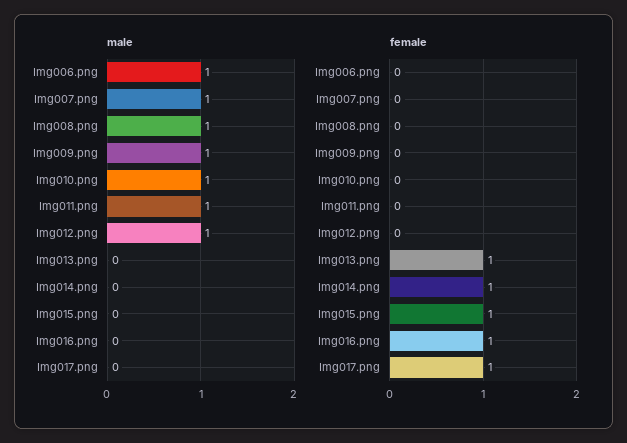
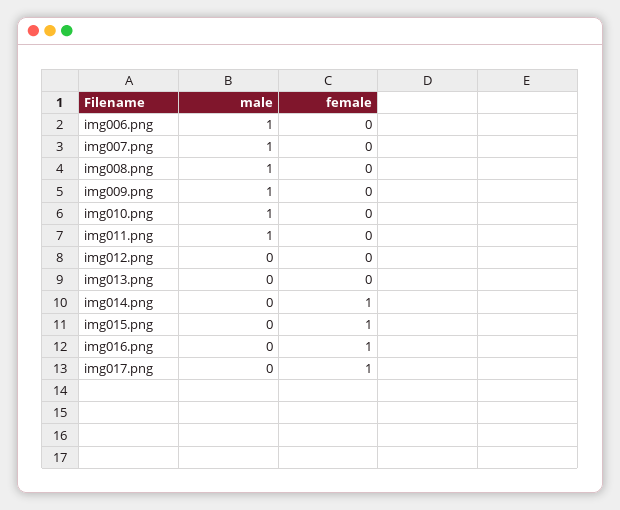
male, Img012.png: 1 -> 0
female, Img013.png: 1 -> 0

